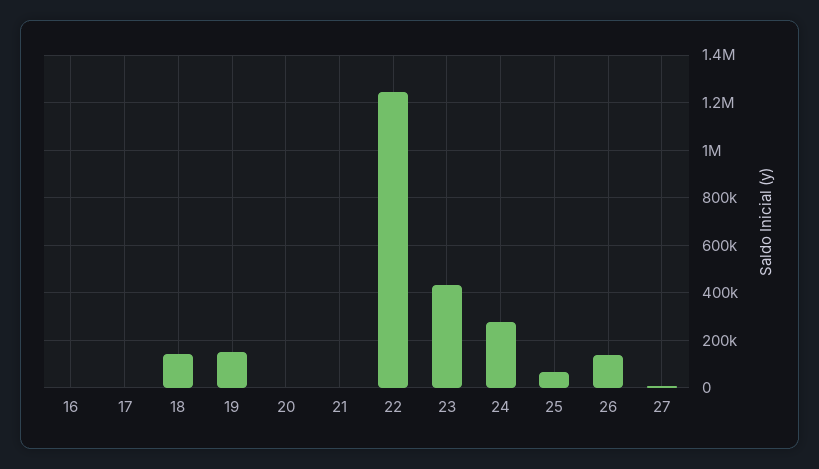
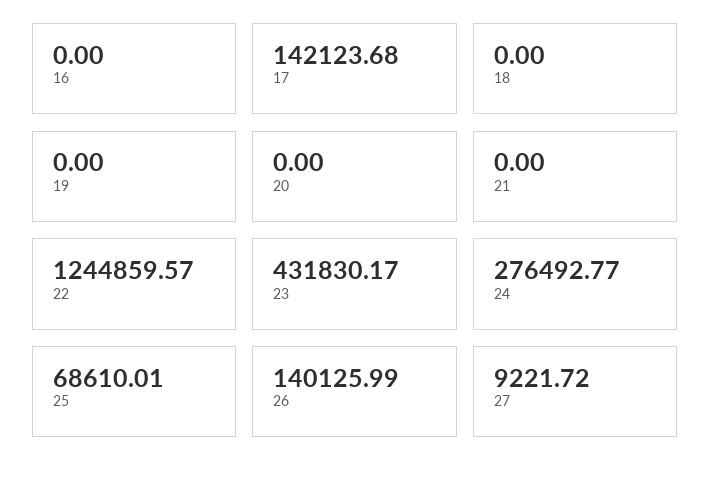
17: 0 -> 142123.68
18: 150000 -> 0
19: 150000 -> 0

